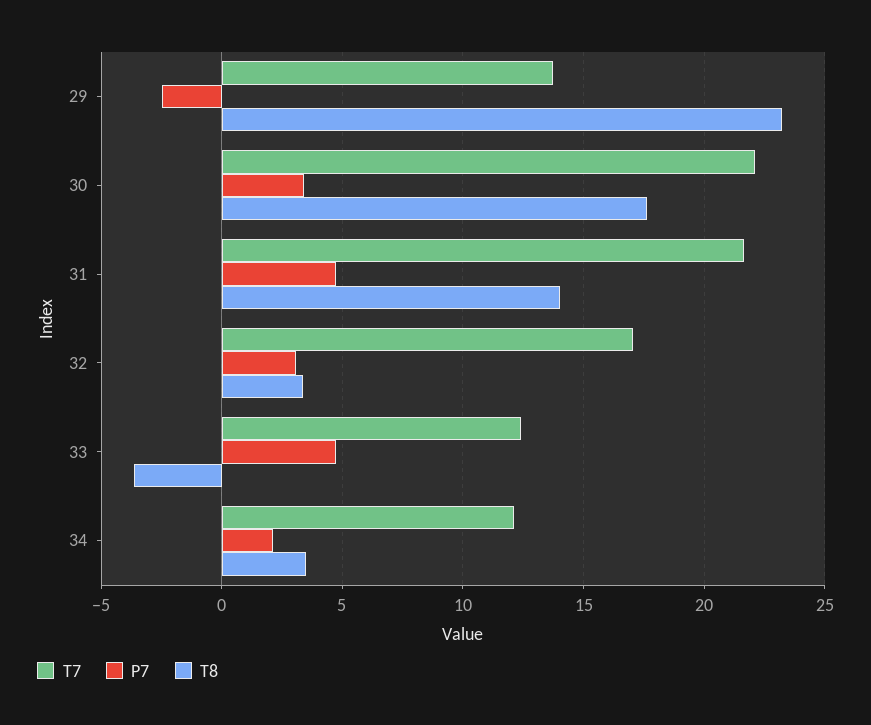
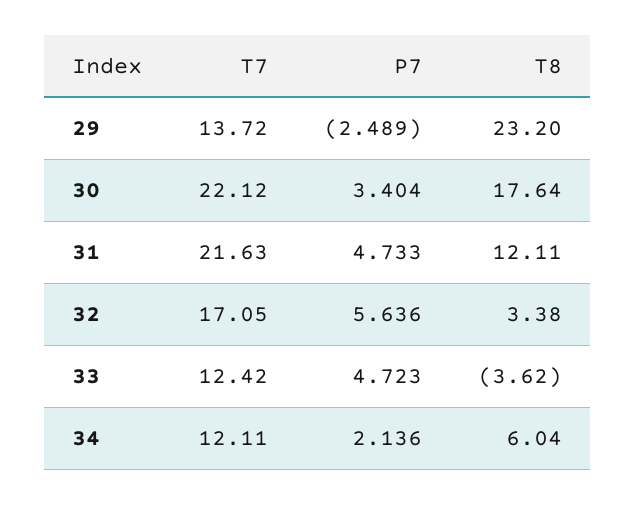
T8, 31: 14 -> 12.11
P7, 32: 3 -> 5.636
T8, 34: 3.5 -> 6.04

